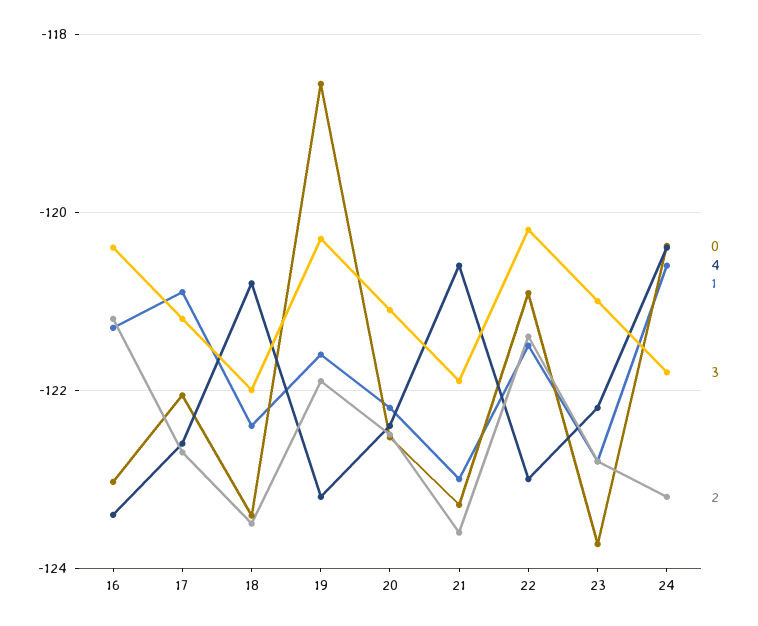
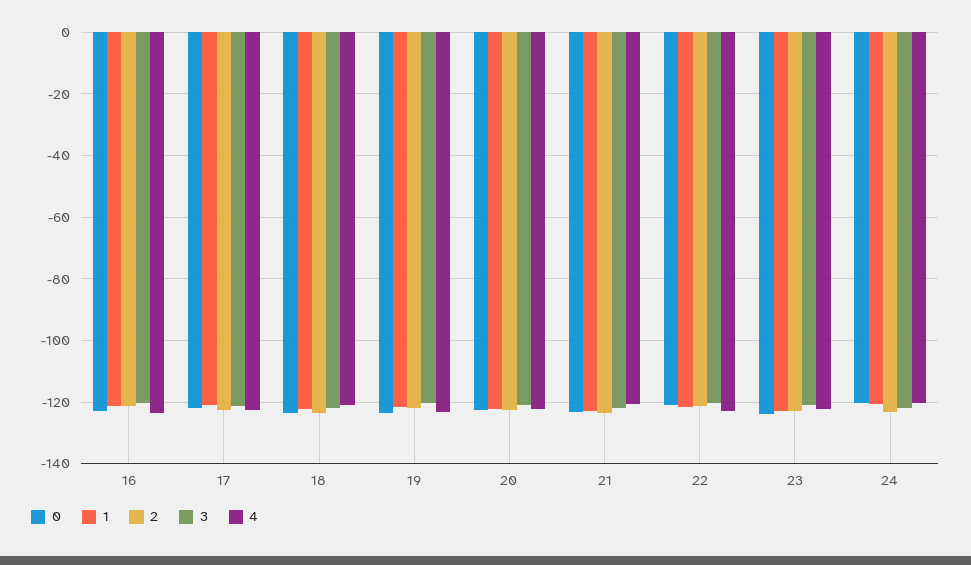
0, 19: -118.6 -> -124

